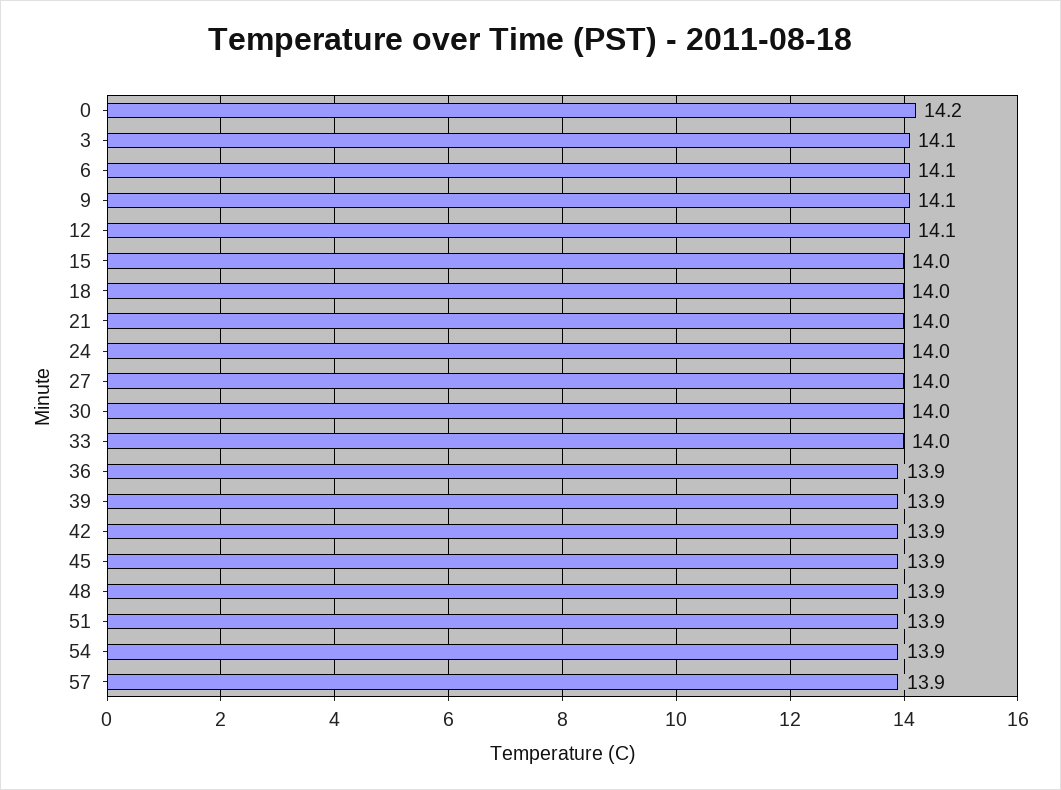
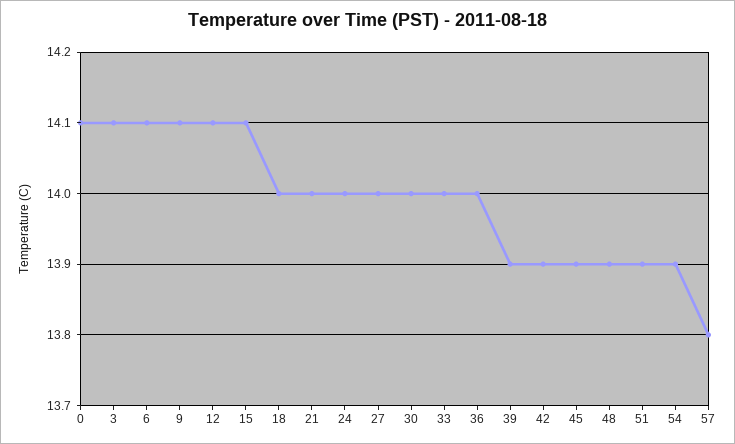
0: 14.2 -> 14.1
15: 14 -> 14.1
36: 13.9 -> 14
57: 13.9 -> 13.8

